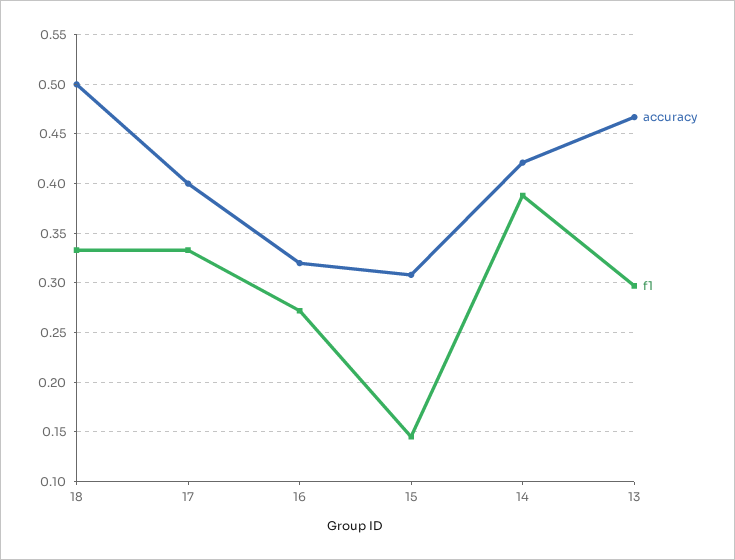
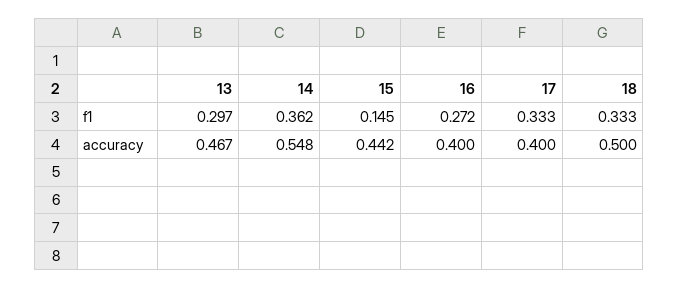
accuracy, 16: 0.32 -> 0.4
accuracy, 15: 0.31 -> 0.442
accuracy, 14: 0.42 -> 0.548
f1, 14: 0.39 -> 0.362

